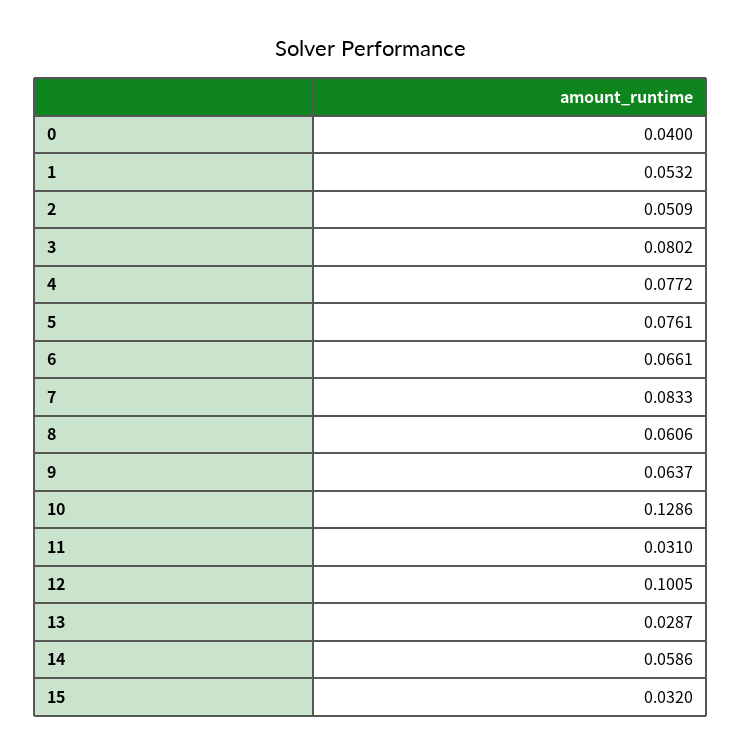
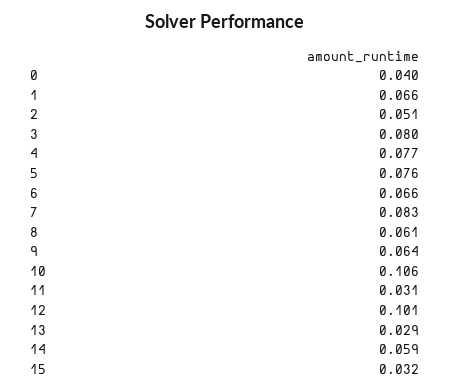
1: 0.0532 -> 0.066
10: 0.1286 -> 0.106

